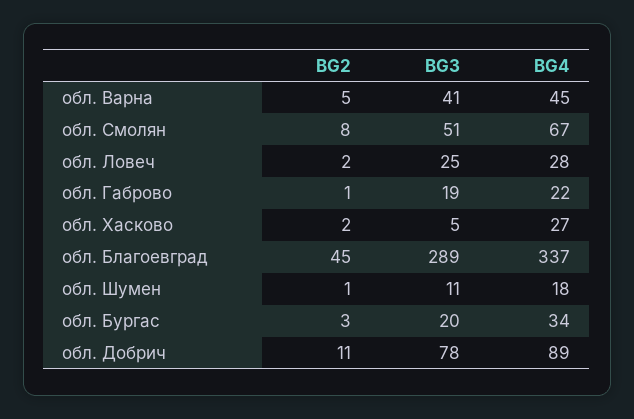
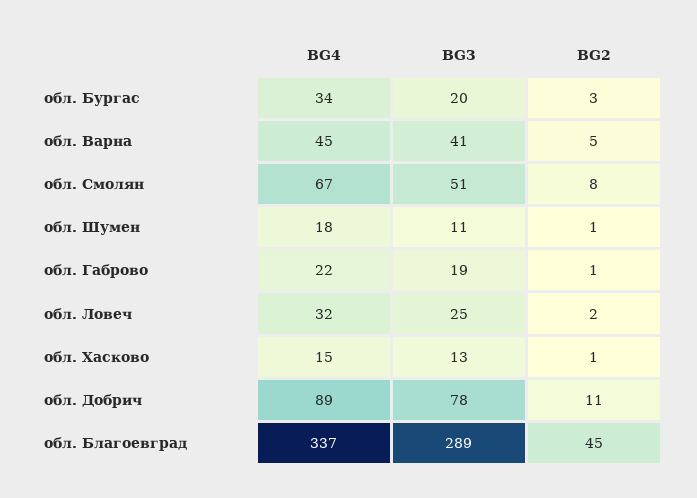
BG4, обл. Ловеч: 28 -> 32
BG2, обл. Хасково: 2 -> 1
BG3, обл. Хасково: 5 -> 13
BG4, обл. Хасково: 27 -> 15

